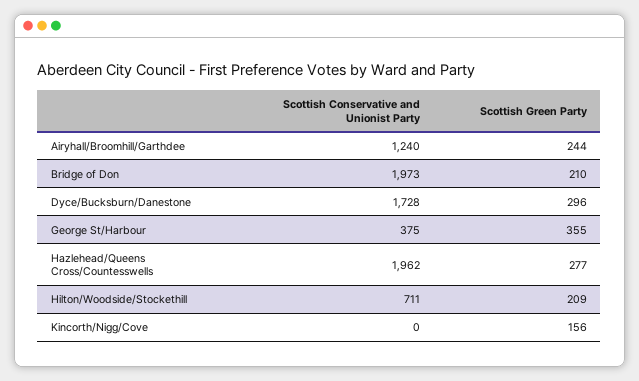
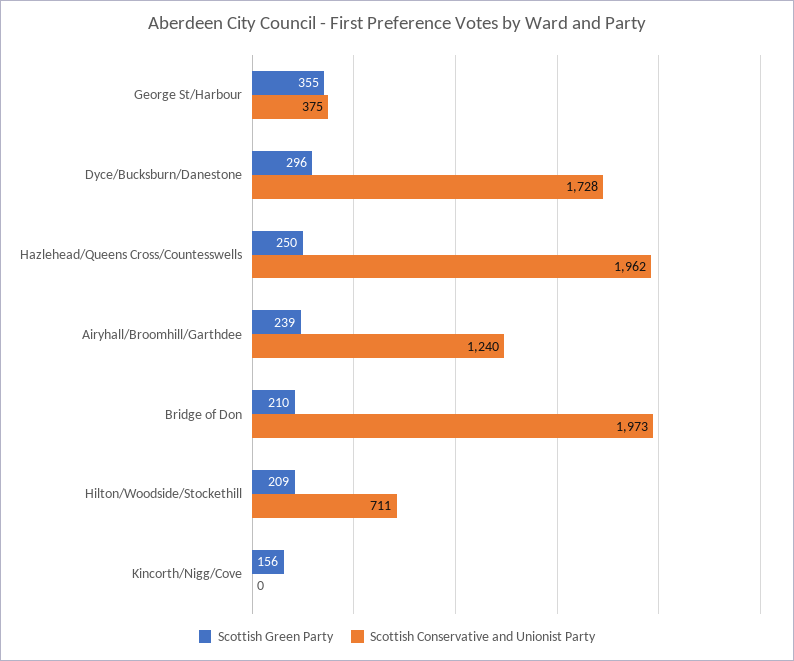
Scottish Green Party, Airyhall/Broomhill/Garthdee: 244 -> 239
Scottish Green Party, Hazlehead/Queens Cross/Countesswells: 277 -> 250

